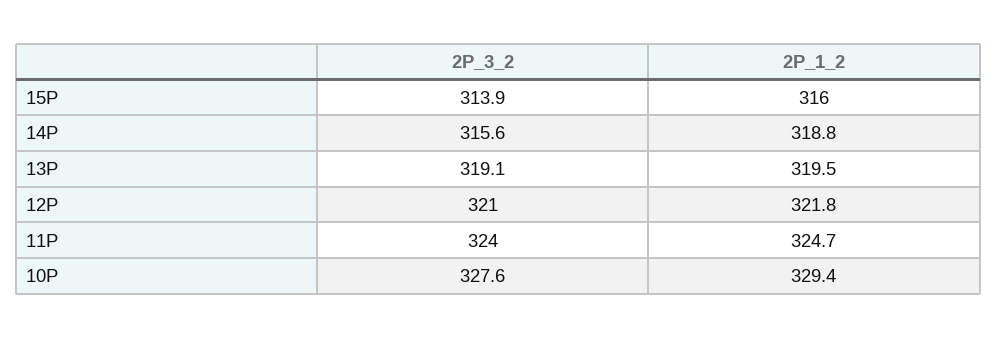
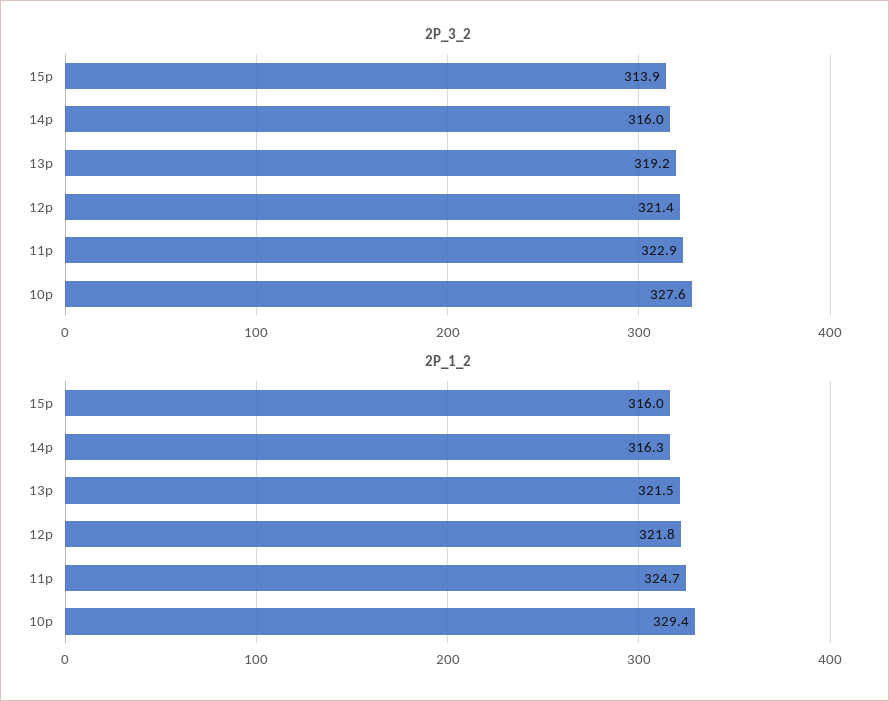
2P_3_2, 14P: 315.6 -> 316
2P_1_2, 14P: 318.8 -> 316.3
2P_3_2, 13P: 319.1 -> 319.2
2P_1_2, 13P: 319.5 -> 321.5
2P_3_2, 12P: 321 -> 321.4
2P_3_2, 11P: 324 -> 322.9

